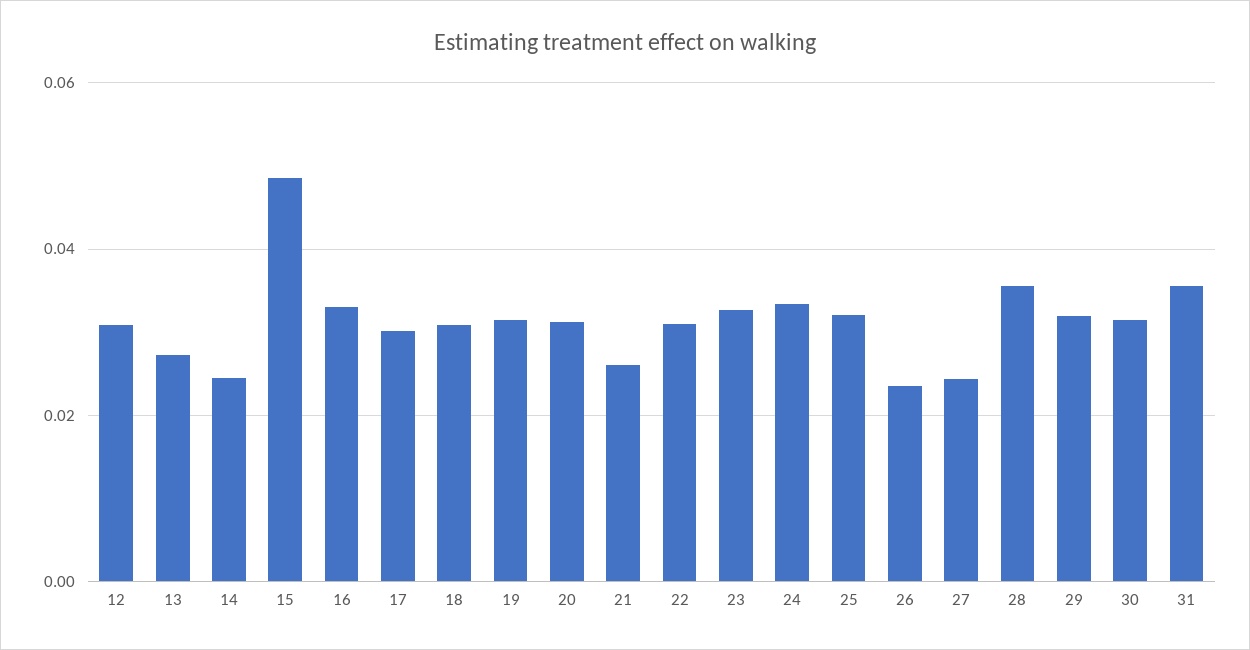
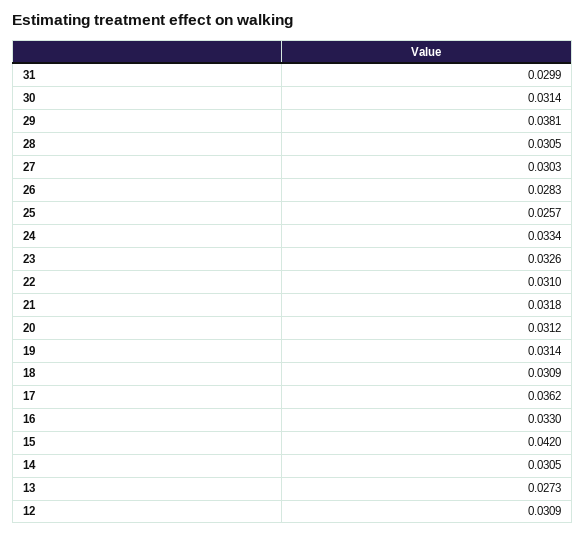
14: 0.024 -> 0.0305
15: 0.048 -> 0.042
17: 0.03 -> 0.0362
21: 0.026 -> 0.0318
25: 0.032 -> 0.0257
26: 0.024 -> 0.0283
27: 0.024 -> 0.0303
28: 0.036 -> 0.0305
29: 0.032 -> 0.0381
31: 0.036 -> 0.0299

